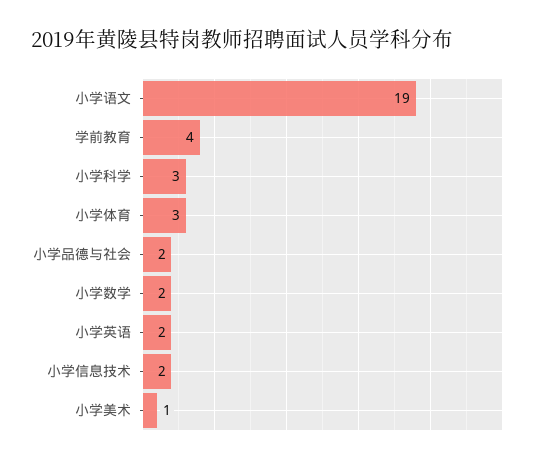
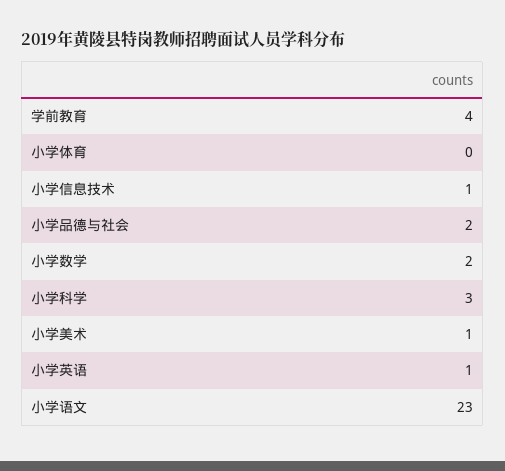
小学语文: 19 -> 23
小学体育: 3 -> 0
小学英语: 2 -> 1
小学信息技术: 2 -> 1

